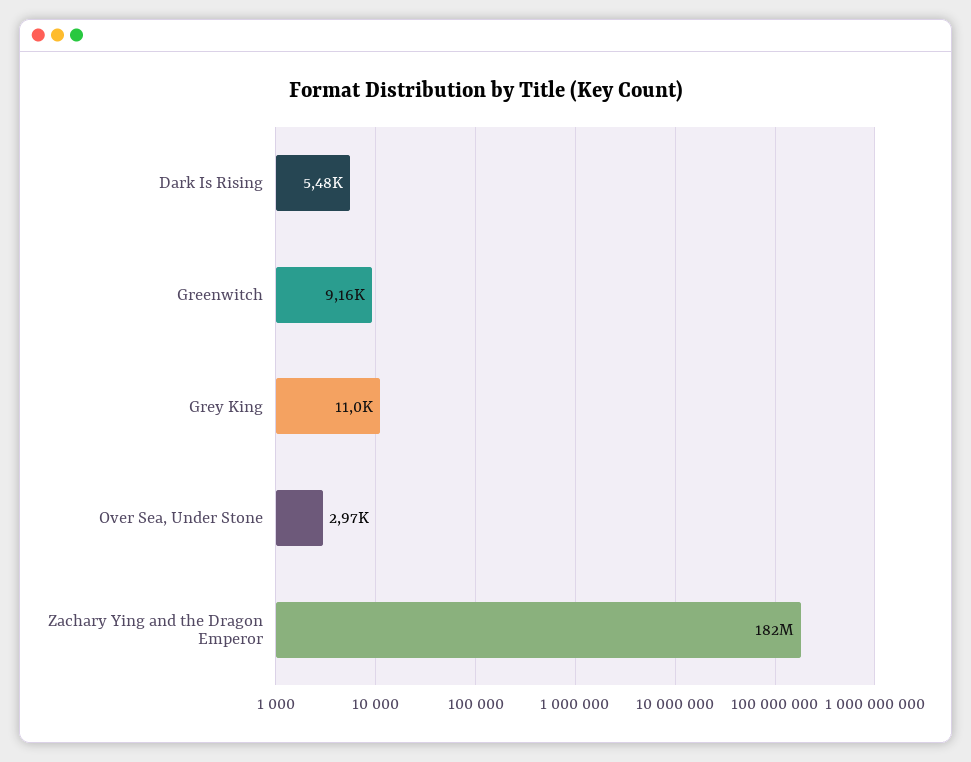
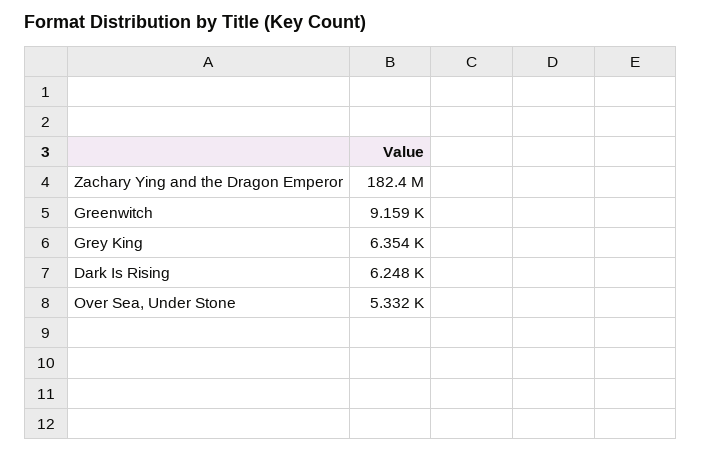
Dark Is Rising: 5480 -> 6248
Grey King: 11000 -> 6354
Over Sea, Under Stone: 2970 -> 5332

